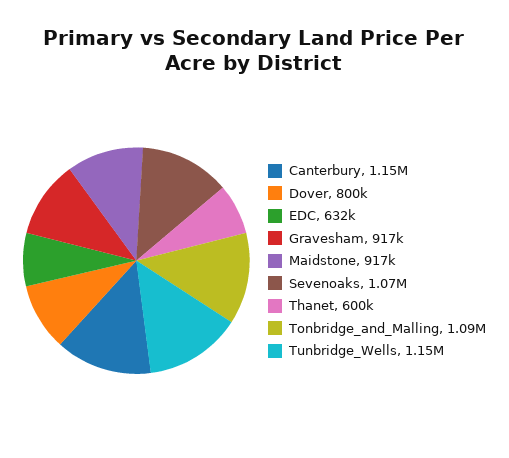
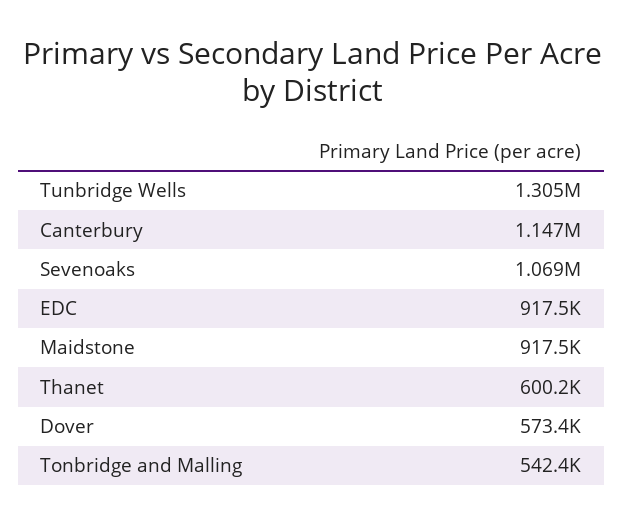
Dover: 800000 -> 573400
EDC: 632000 -> 917500
Gravesham: 917000 -> none
Tonbridge_and_Malling: 1090000 -> 542400
Tunbridge_Wells: 1150000 -> 1305000

